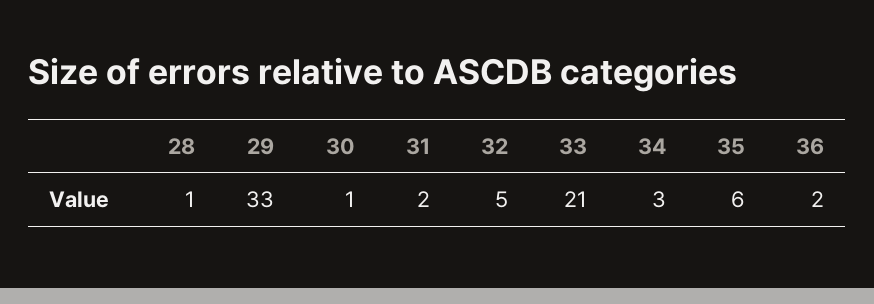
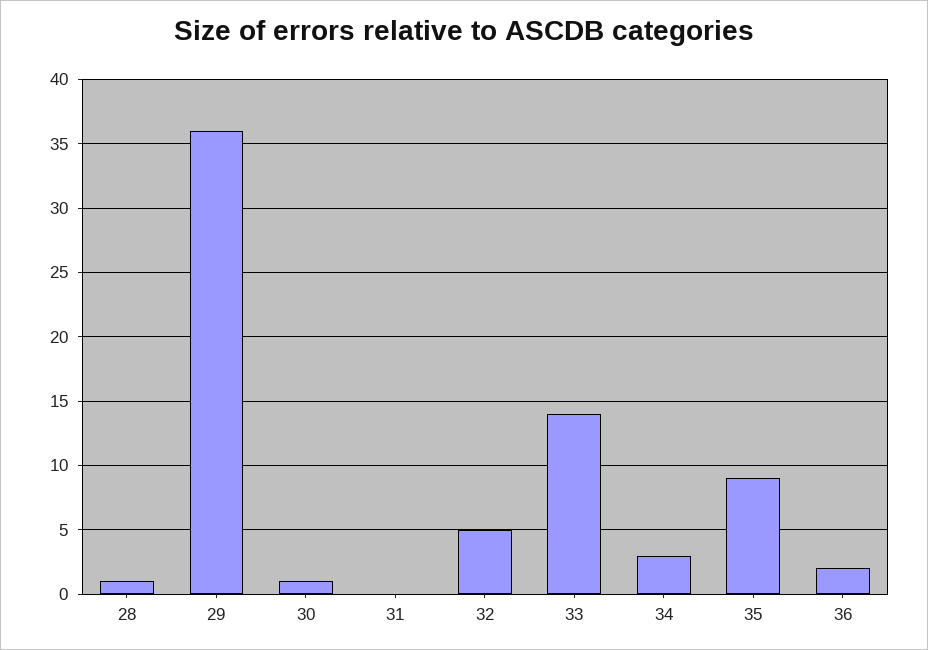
29: 33 -> 36
31: 2 -> 0
33: 21 -> 14
35: 6 -> 9

